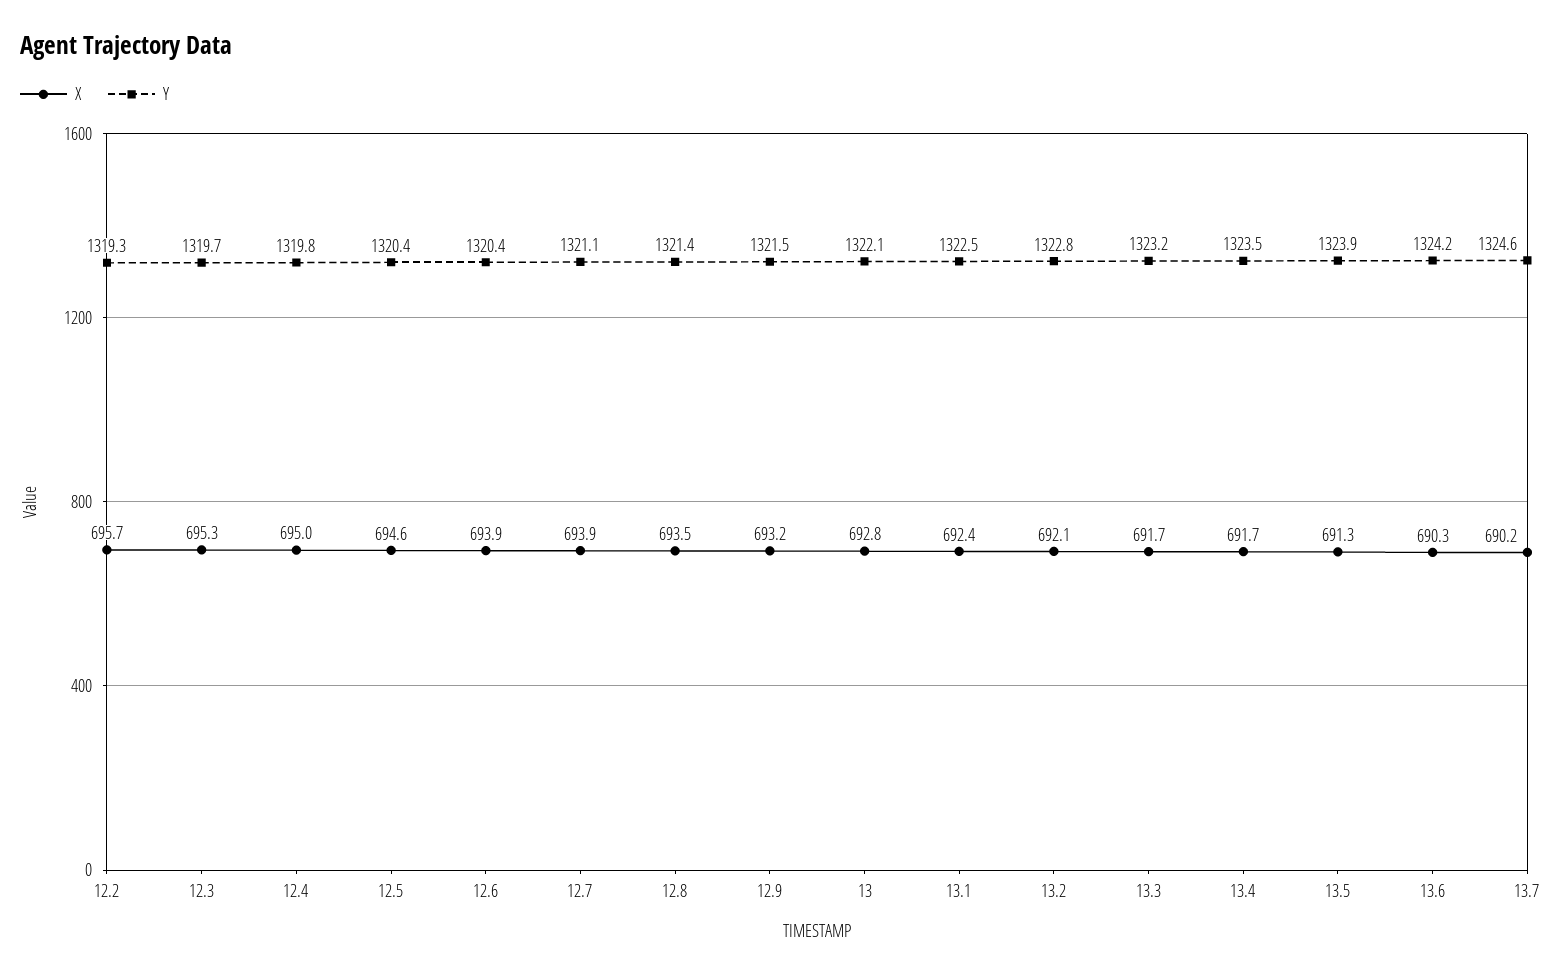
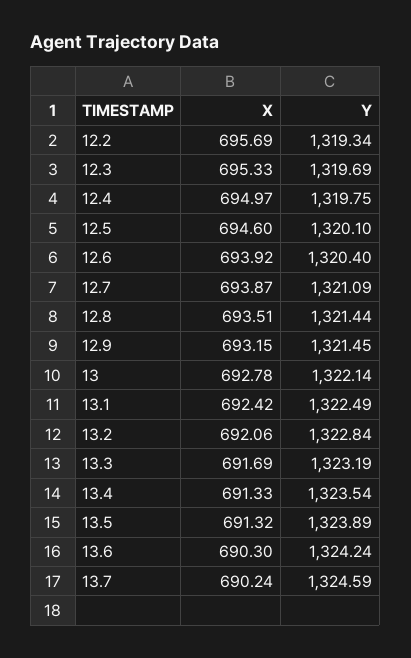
Y, 12.5: 1320.4 -> 1320.1
X, 13.4: 691.7 -> 691.33

